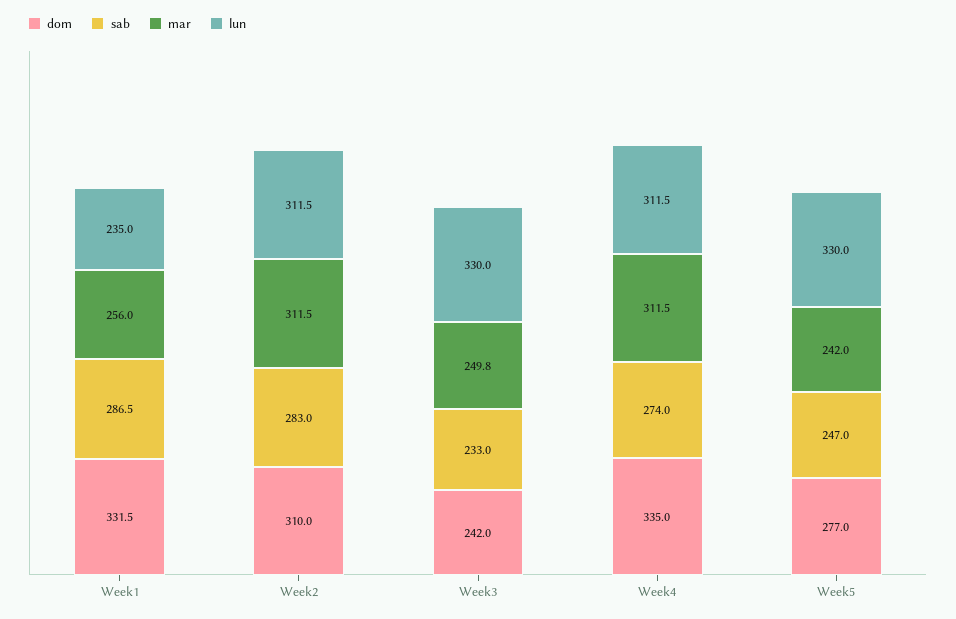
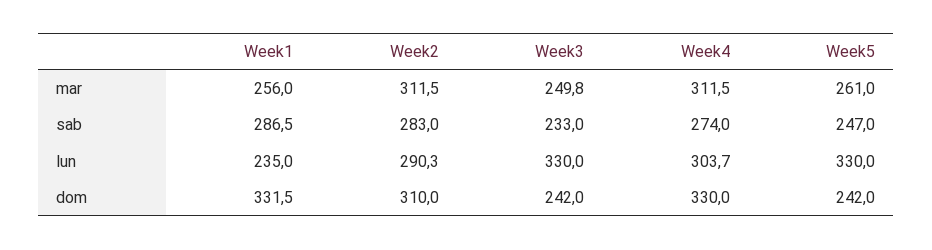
lun, Week2: 311.5 -> 290.3
dom, Week4: 335 -> 330
lun, Week4: 311.5 -> 303.7
dom, Week5: 277 -> 242
mar, Week5: 242 -> 261

